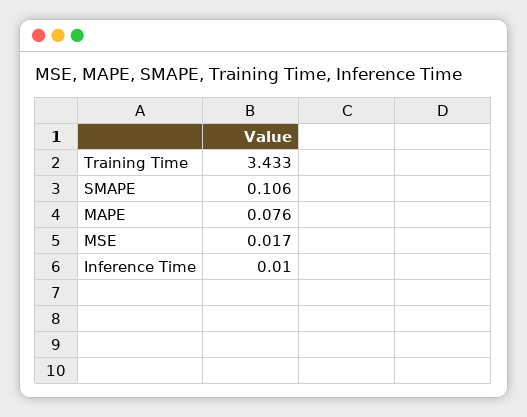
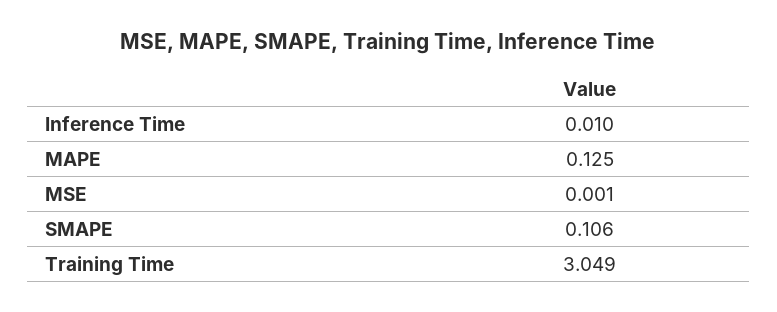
Training Time: 3.433 -> 3.049
MAPE: 0.076 -> 0.125
MSE: 0.017 -> 0.001

